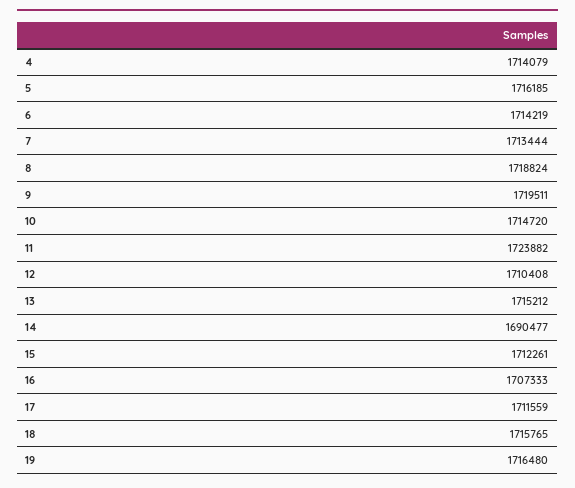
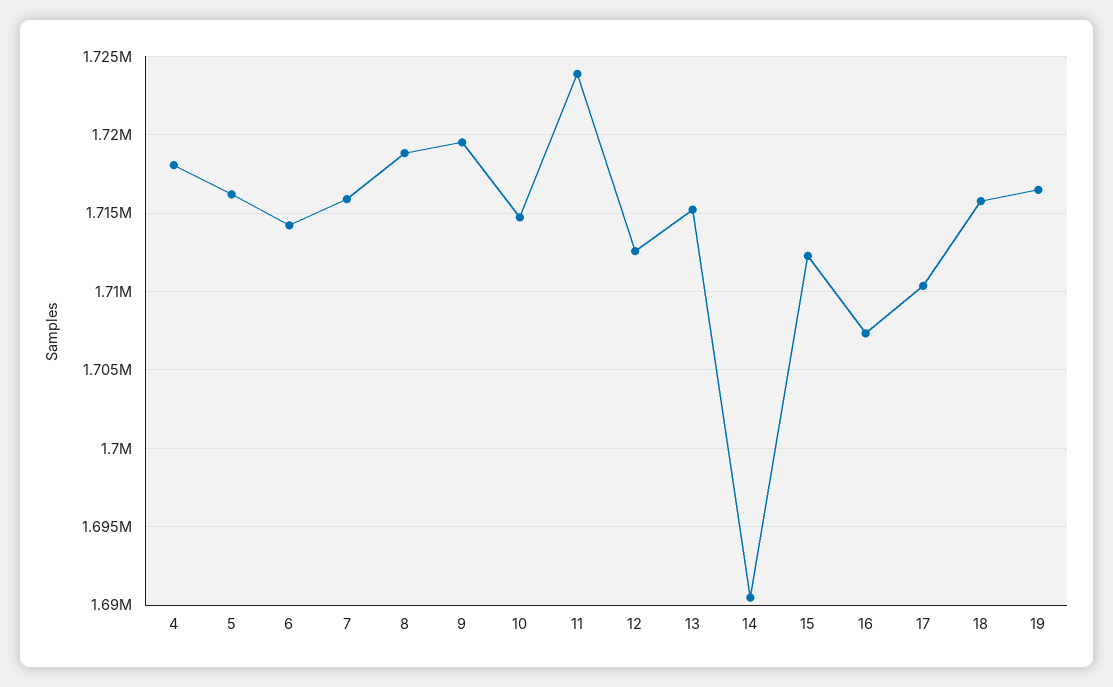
4: 1714079 -> 1718000
7: 1713444 -> 1716000
12: 1710408 -> 1712500
17: 1711559 -> 1710500

